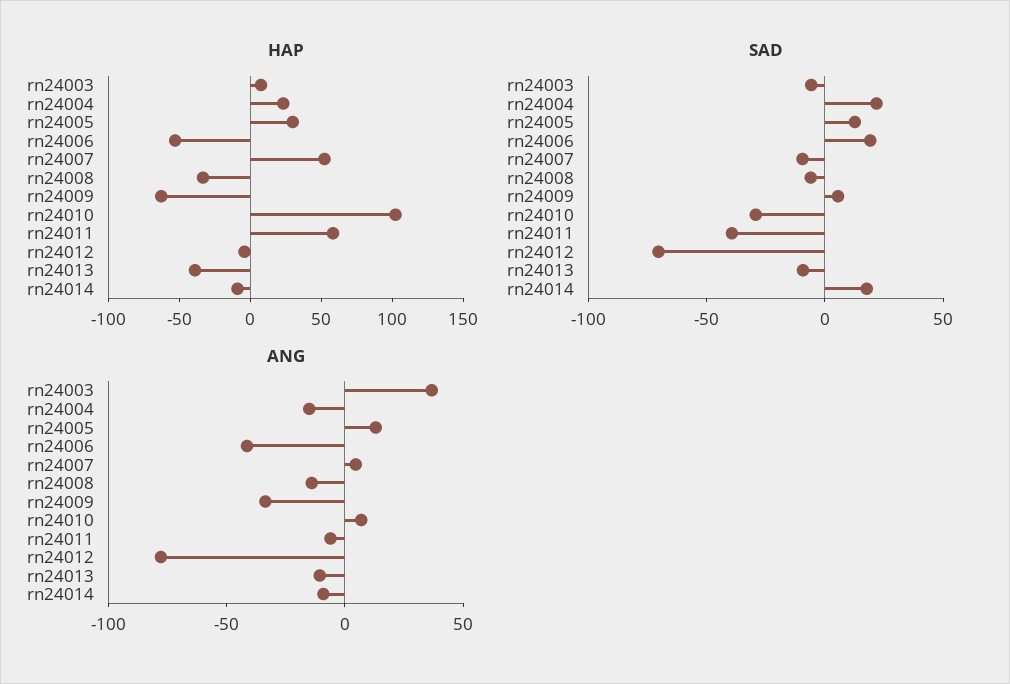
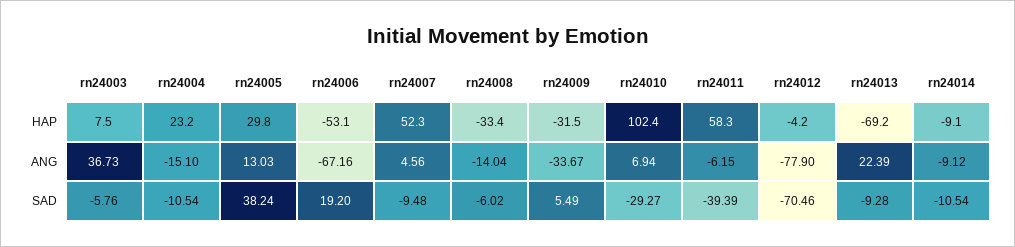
HAP, rn24009: -60 -> -31.5
HAP, rn24013: -40 -> -69.2
SAD, rn24004: 20 -> -10.54
SAD, rn24005: 10 -> 38.24
SAD, rn24014: 20 -> -10.54
ANG, rn24006: -40 -> -67.16
ANG, rn24013: -10 -> 22.39

